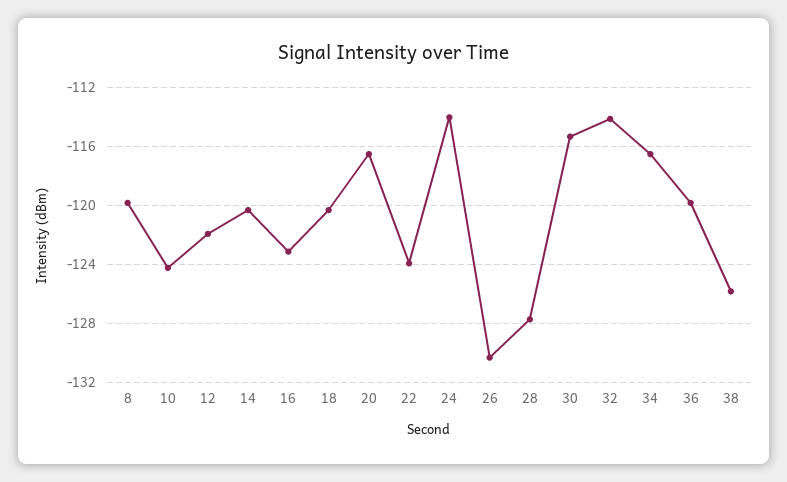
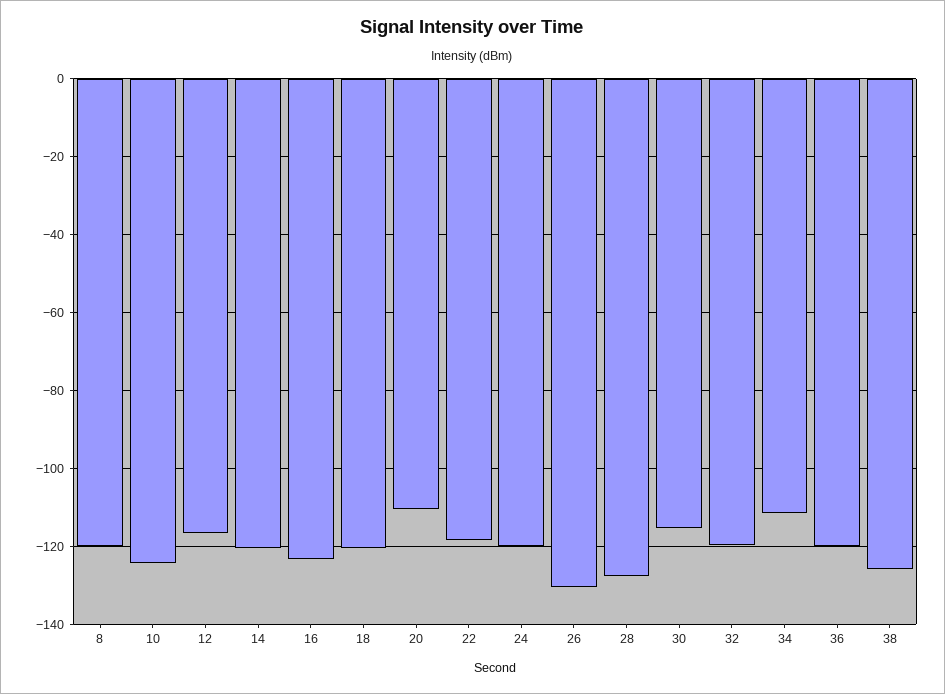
12: -122 -> -116
20: -116.5 -> -110
22: -124 -> -118
24: -114 -> -120
32: -114 -> -120
34: -116.5 -> -112

